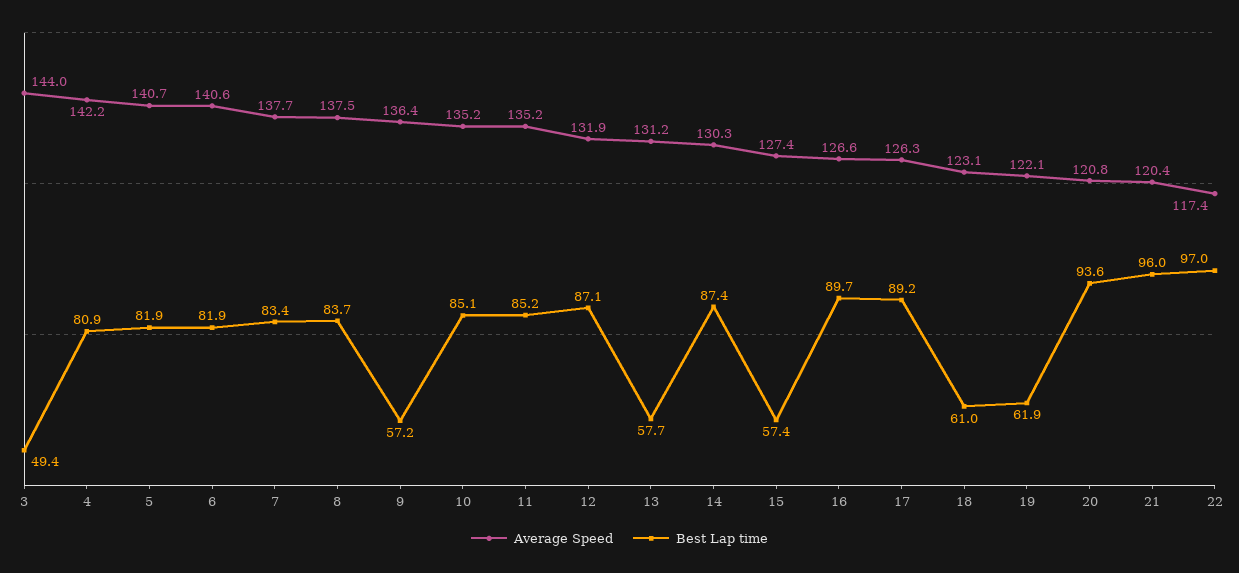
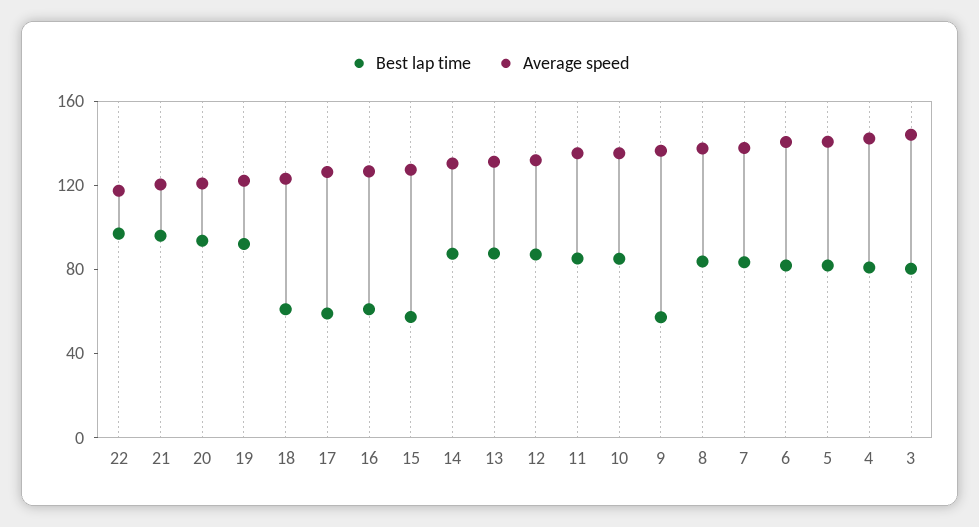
Best Lap time, 3: 49.4 -> 80
Best Lap time, 13: 57.7 -> 90
Best Lap time, 16: 89.7 -> 60
Best Lap time, 17: 89.2 -> 60
Best Lap time, 19: 61.9 -> 90

